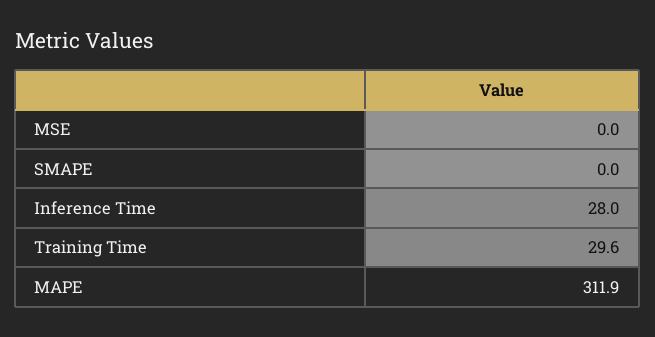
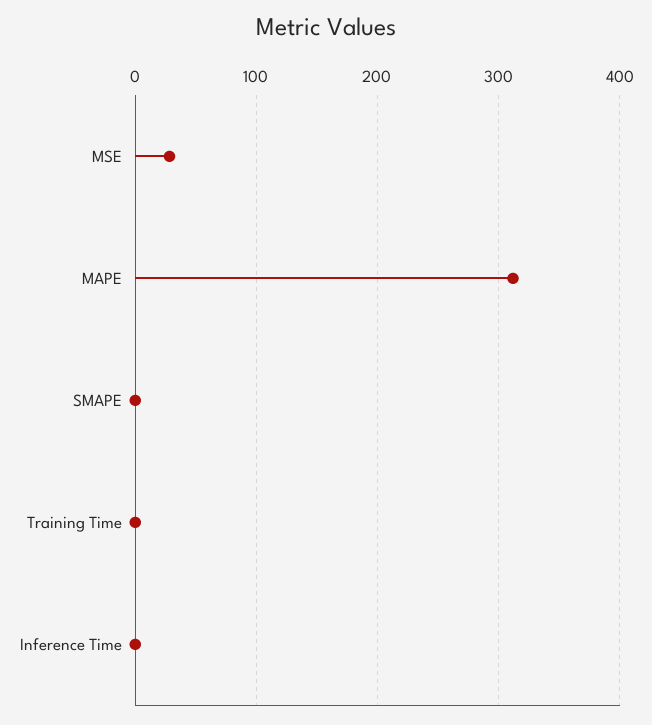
MSE: 0 -> 30
Inference Time: 28 -> 0
Training Time: 29.6 -> 0

